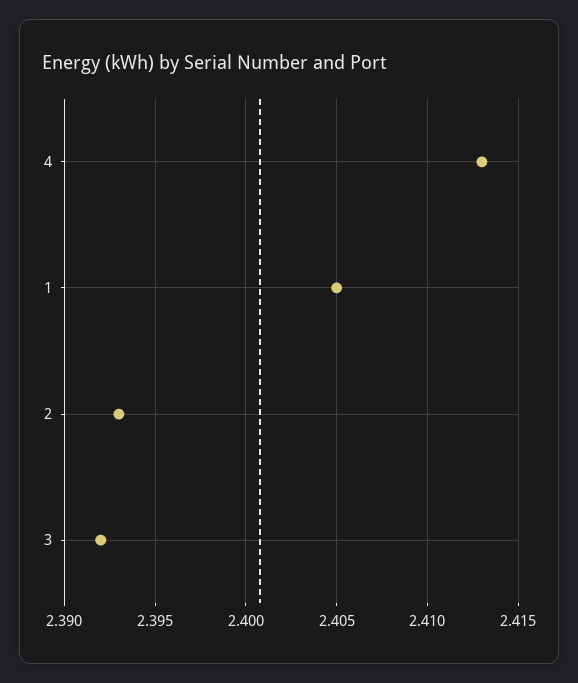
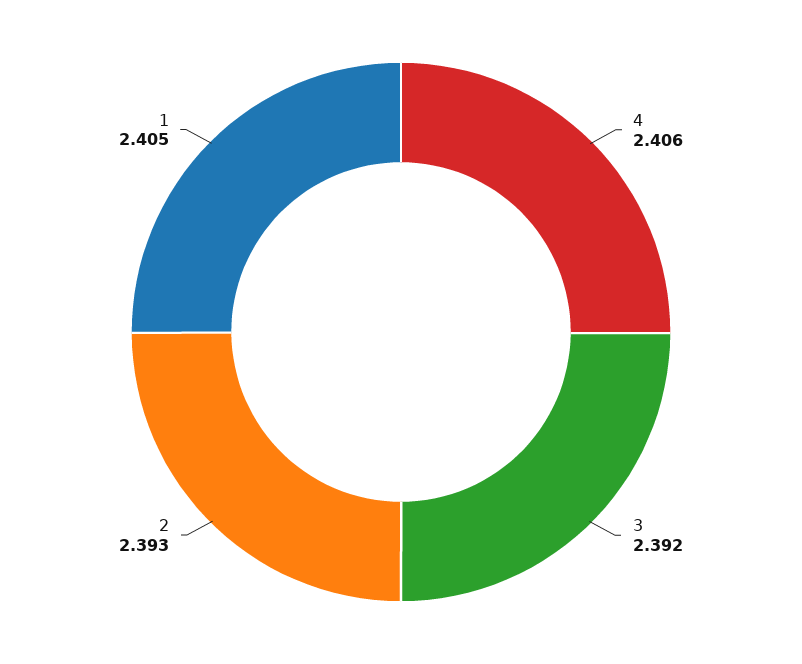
4: 2.413 -> 2.406

